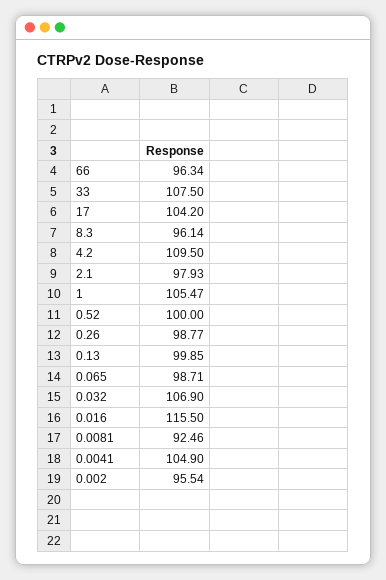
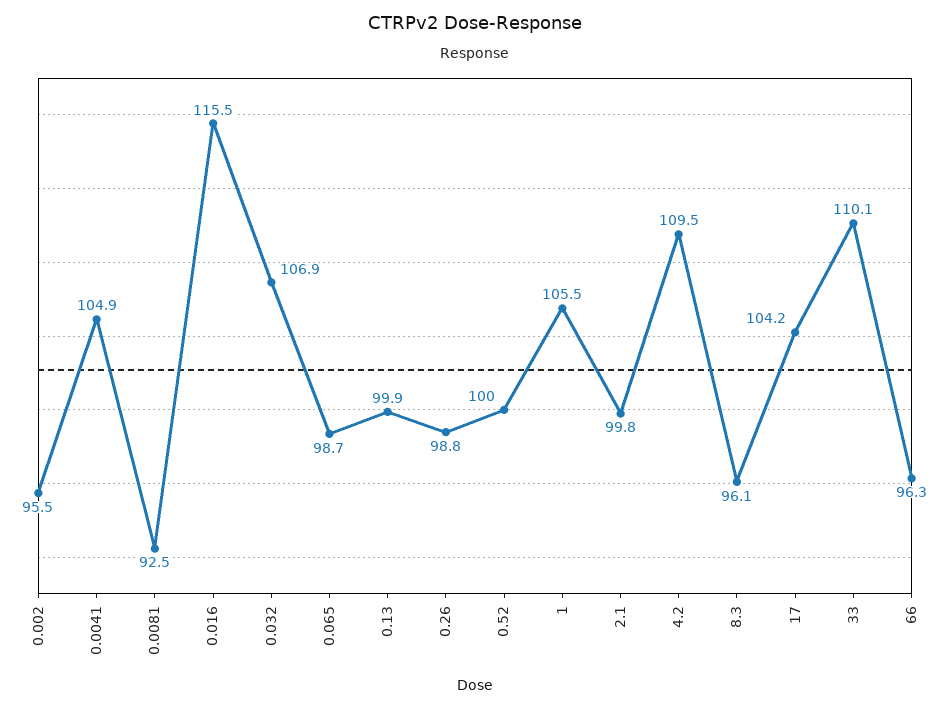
33: 107.5 -> 110.1
2.1: 97.93 -> 99.8

